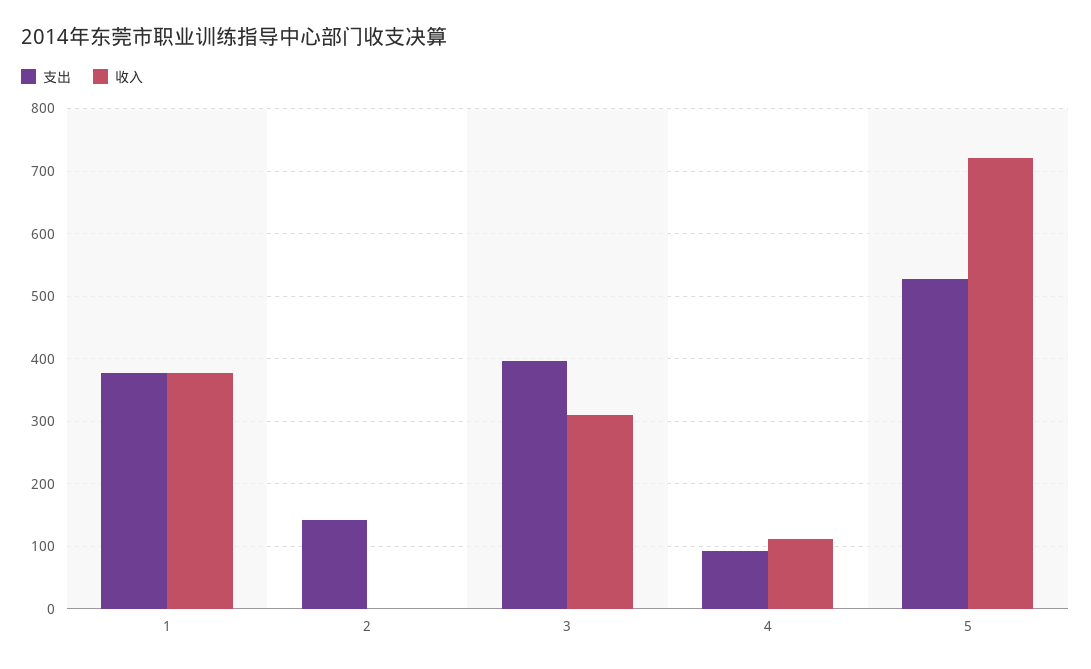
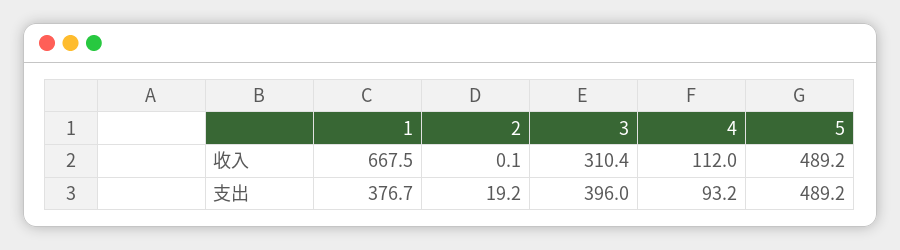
收入, 1: 380 -> 667.5
支出, 2: 140 -> 19.2
支出, 5: 530 -> 489.2
收入, 5: 720 -> 489.2

